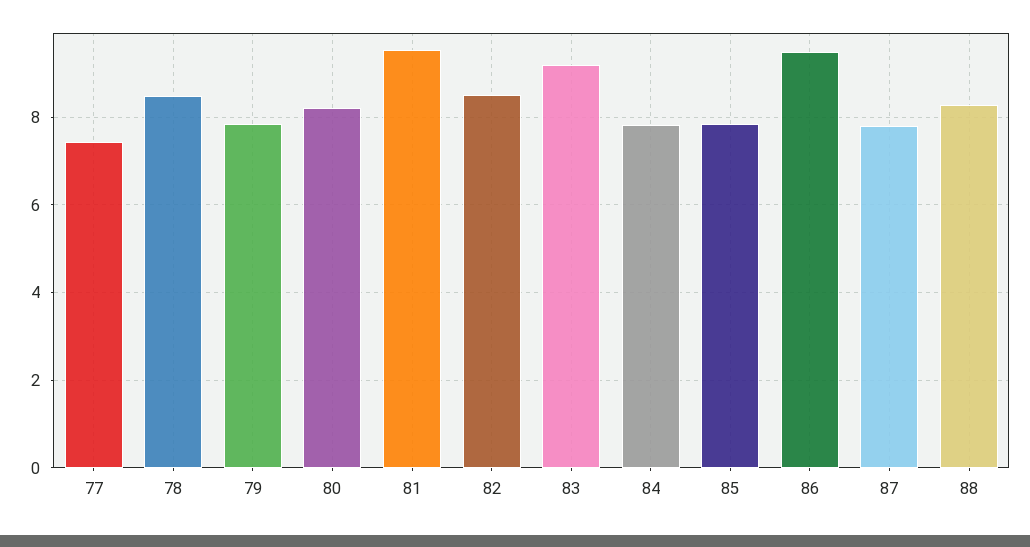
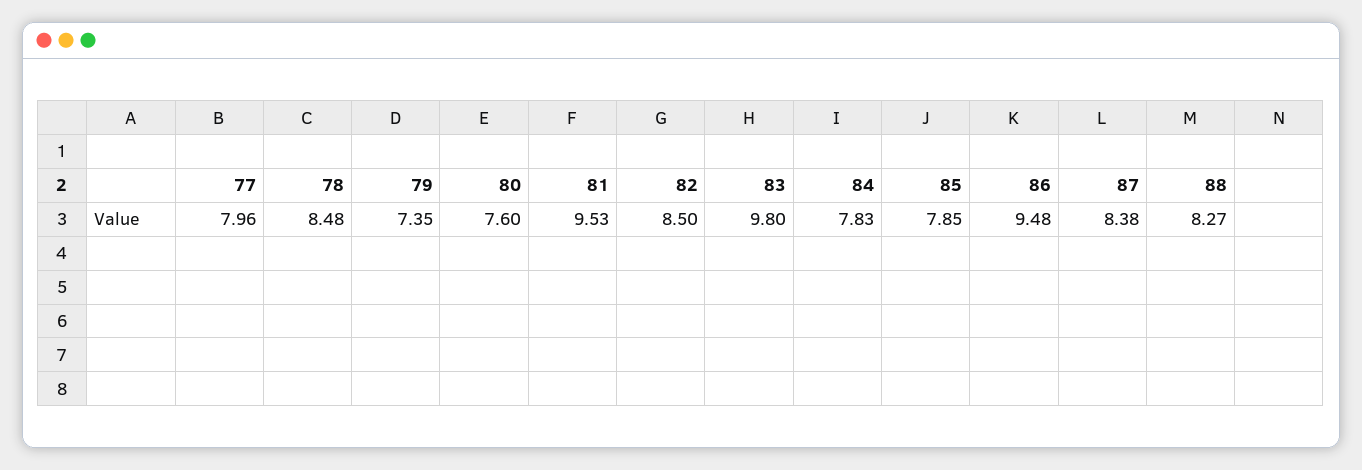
77: 7.4 -> 7.96
79: 7.8 -> 7.35
80: 8.2 -> 7.6
83: 9.2 -> 9.8
87: 7.8 -> 8.38

